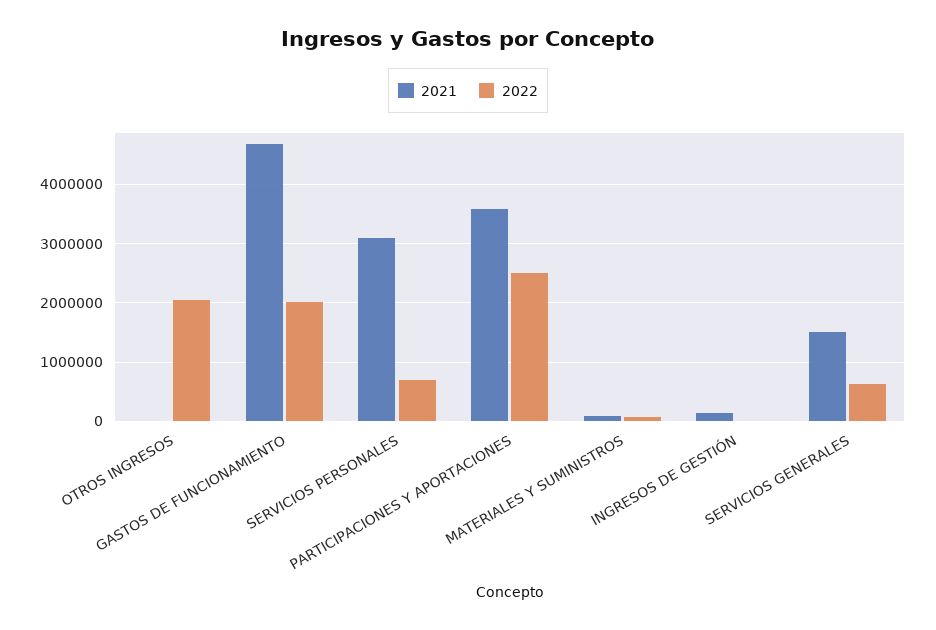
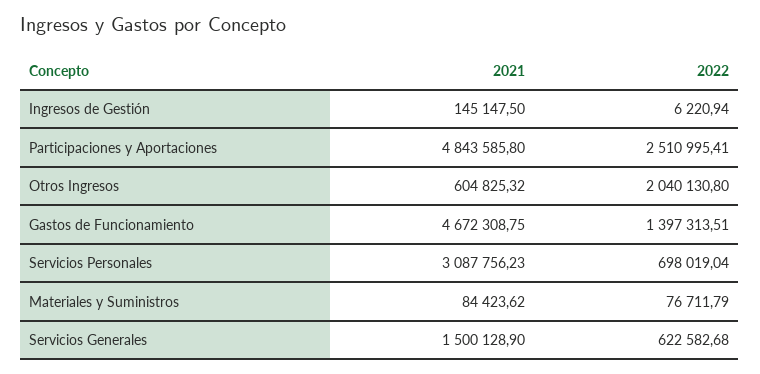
2021, OTROS INGRESOS: 0 -> 604825.32
2022, GASTOS DE FUNCIONAMIENTO: 2000000 -> 1397313.51
2021, PARTICIPACIONES Y APORTACIONES: 3600000 -> 4843585.8

